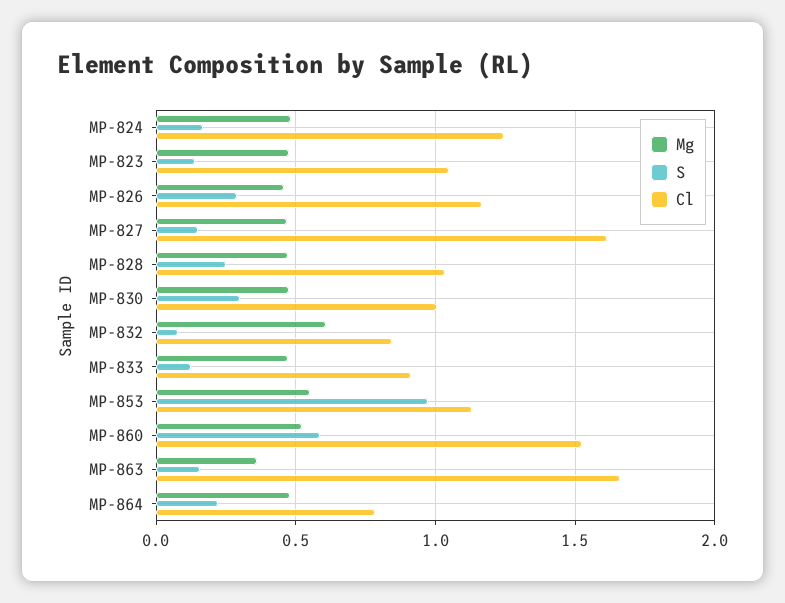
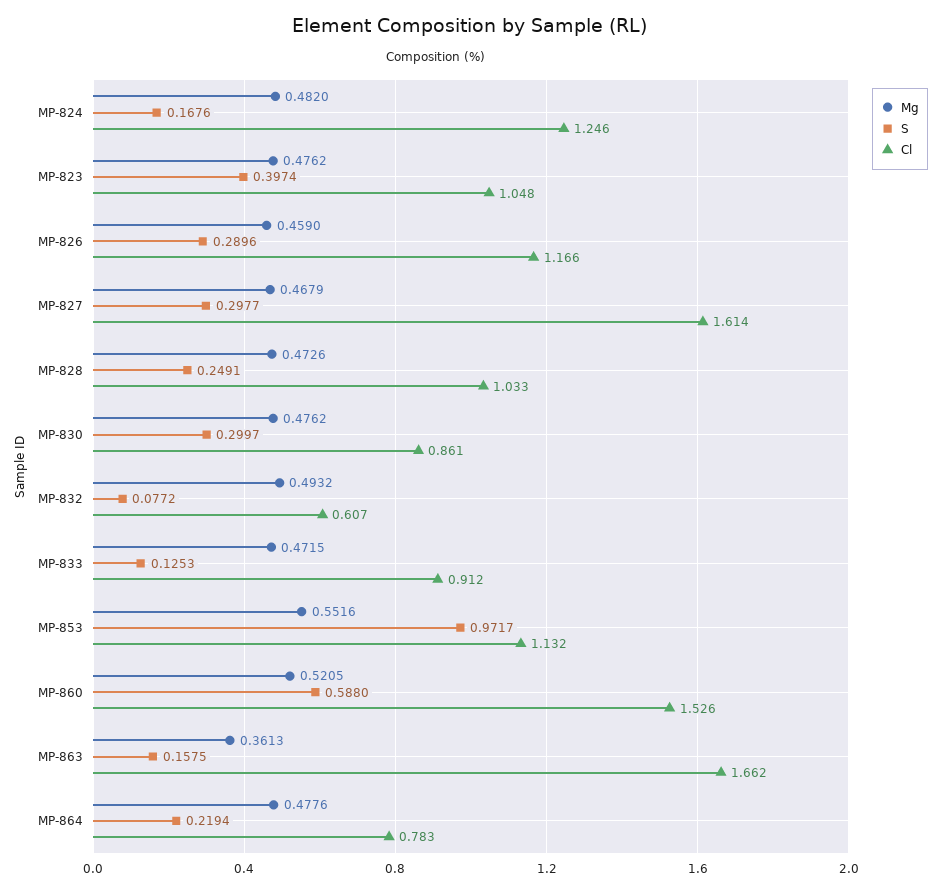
S, MP-823: 0.15 -> 0.3974
S, MP-827: 0.15 -> 0.2977
Cl, MP-830: 1 -> 0.861
Mg, MP-832: 0.6 -> 0.4932
Cl, MP-832: 0.85 -> 0.607

